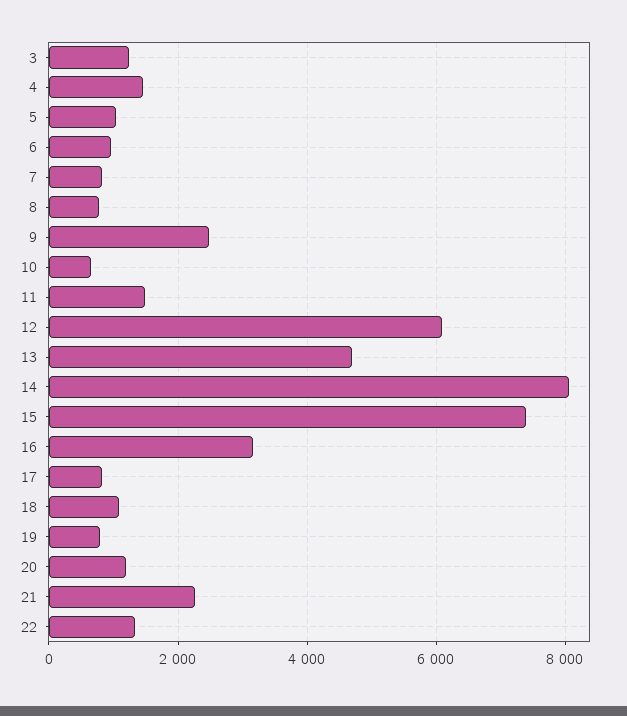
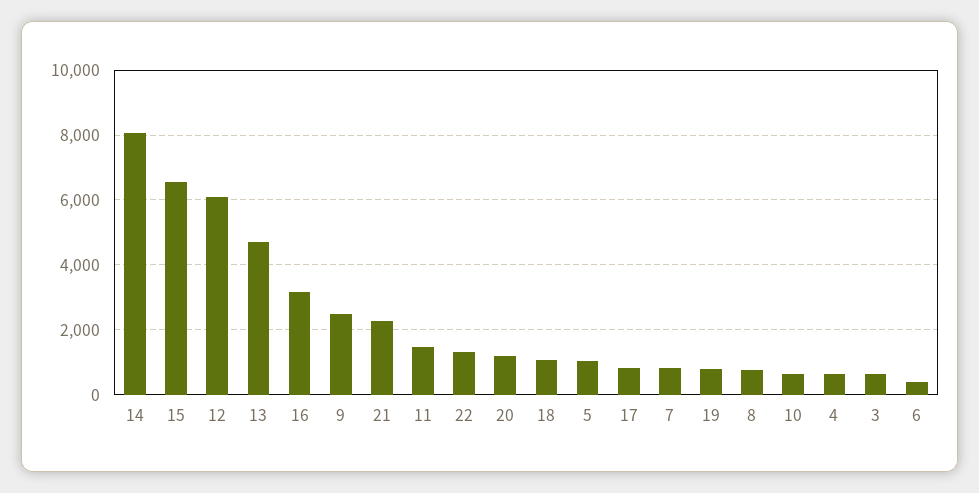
3: 1200 -> 600
4: 1400 -> 600
6: 1000 -> 400
15: 7400 -> 6600

